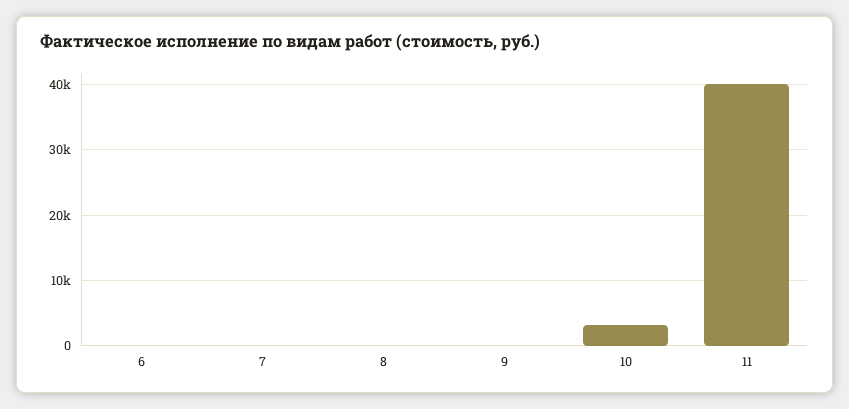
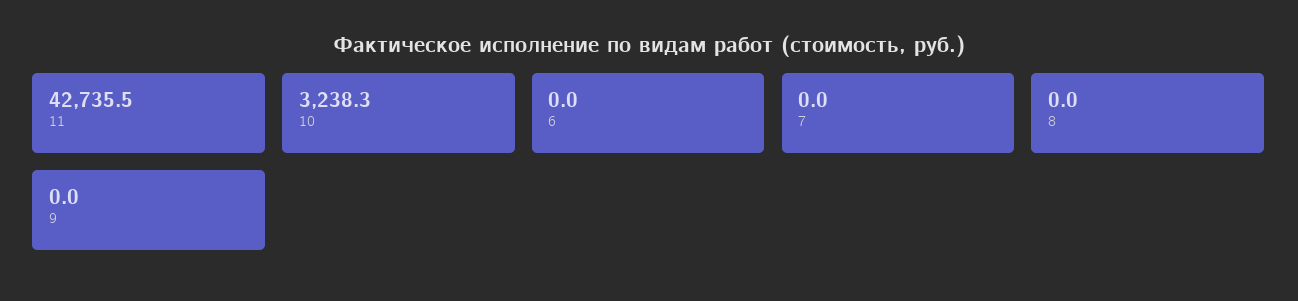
11: 40000 -> 42735.5

